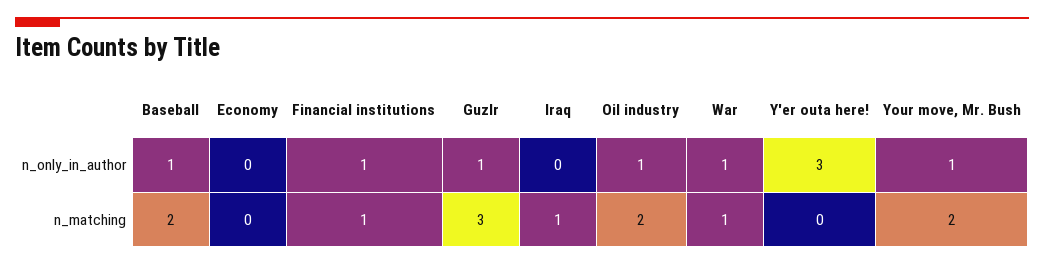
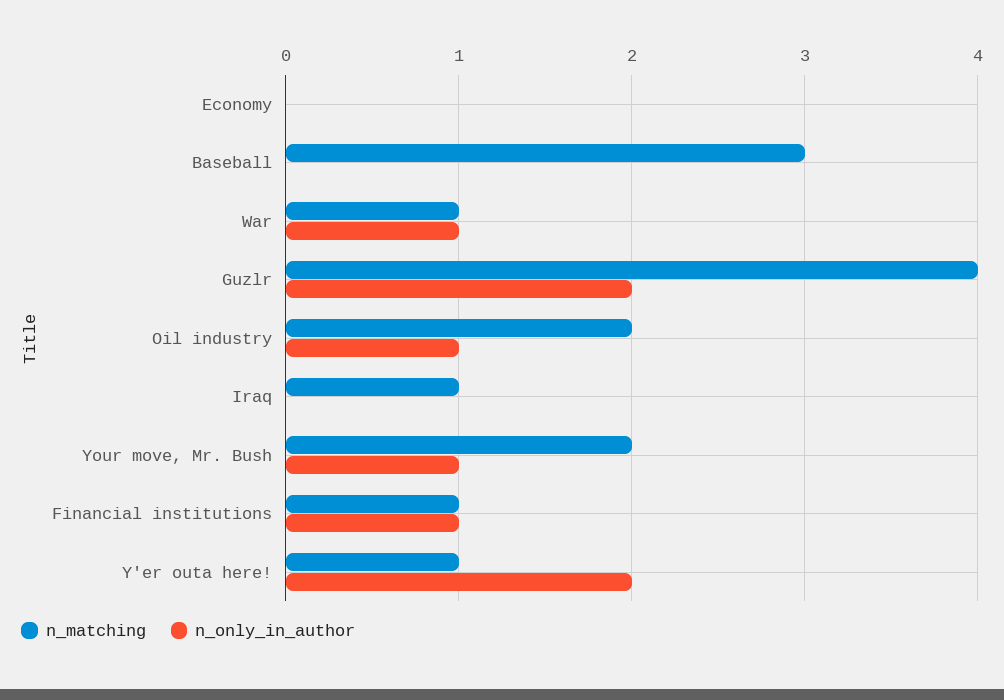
n_only_in_author, Baseball: 1 -> 0
n_only_in_author, Guzlr: 1 -> 2
n_only_in_author, Y'er outa here!: 3 -> 2
n_matching, Baseball: 2 -> 3
n_matching, Guzlr: 3 -> 4
n_matching, Y'er outa here!: 0 -> 1

